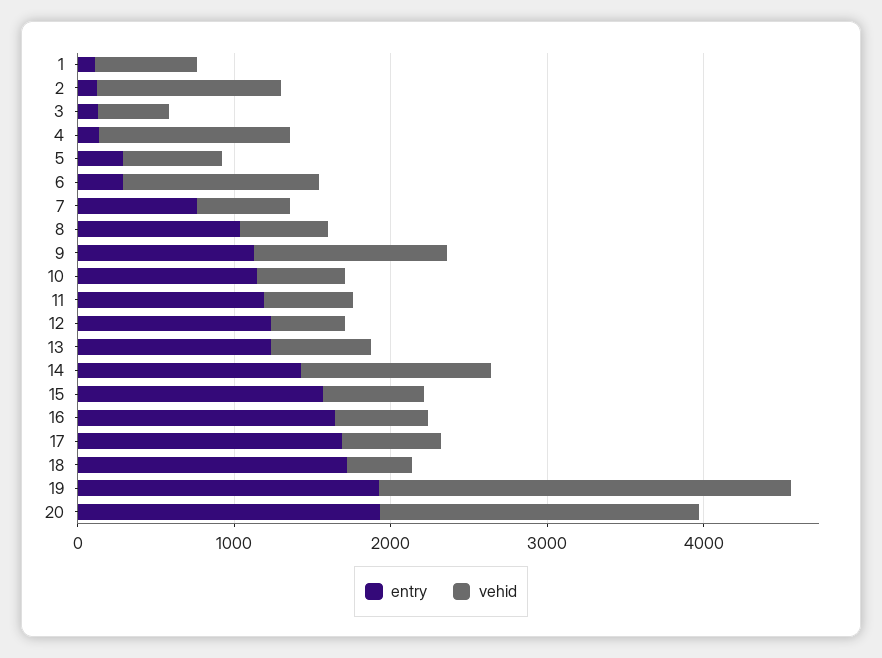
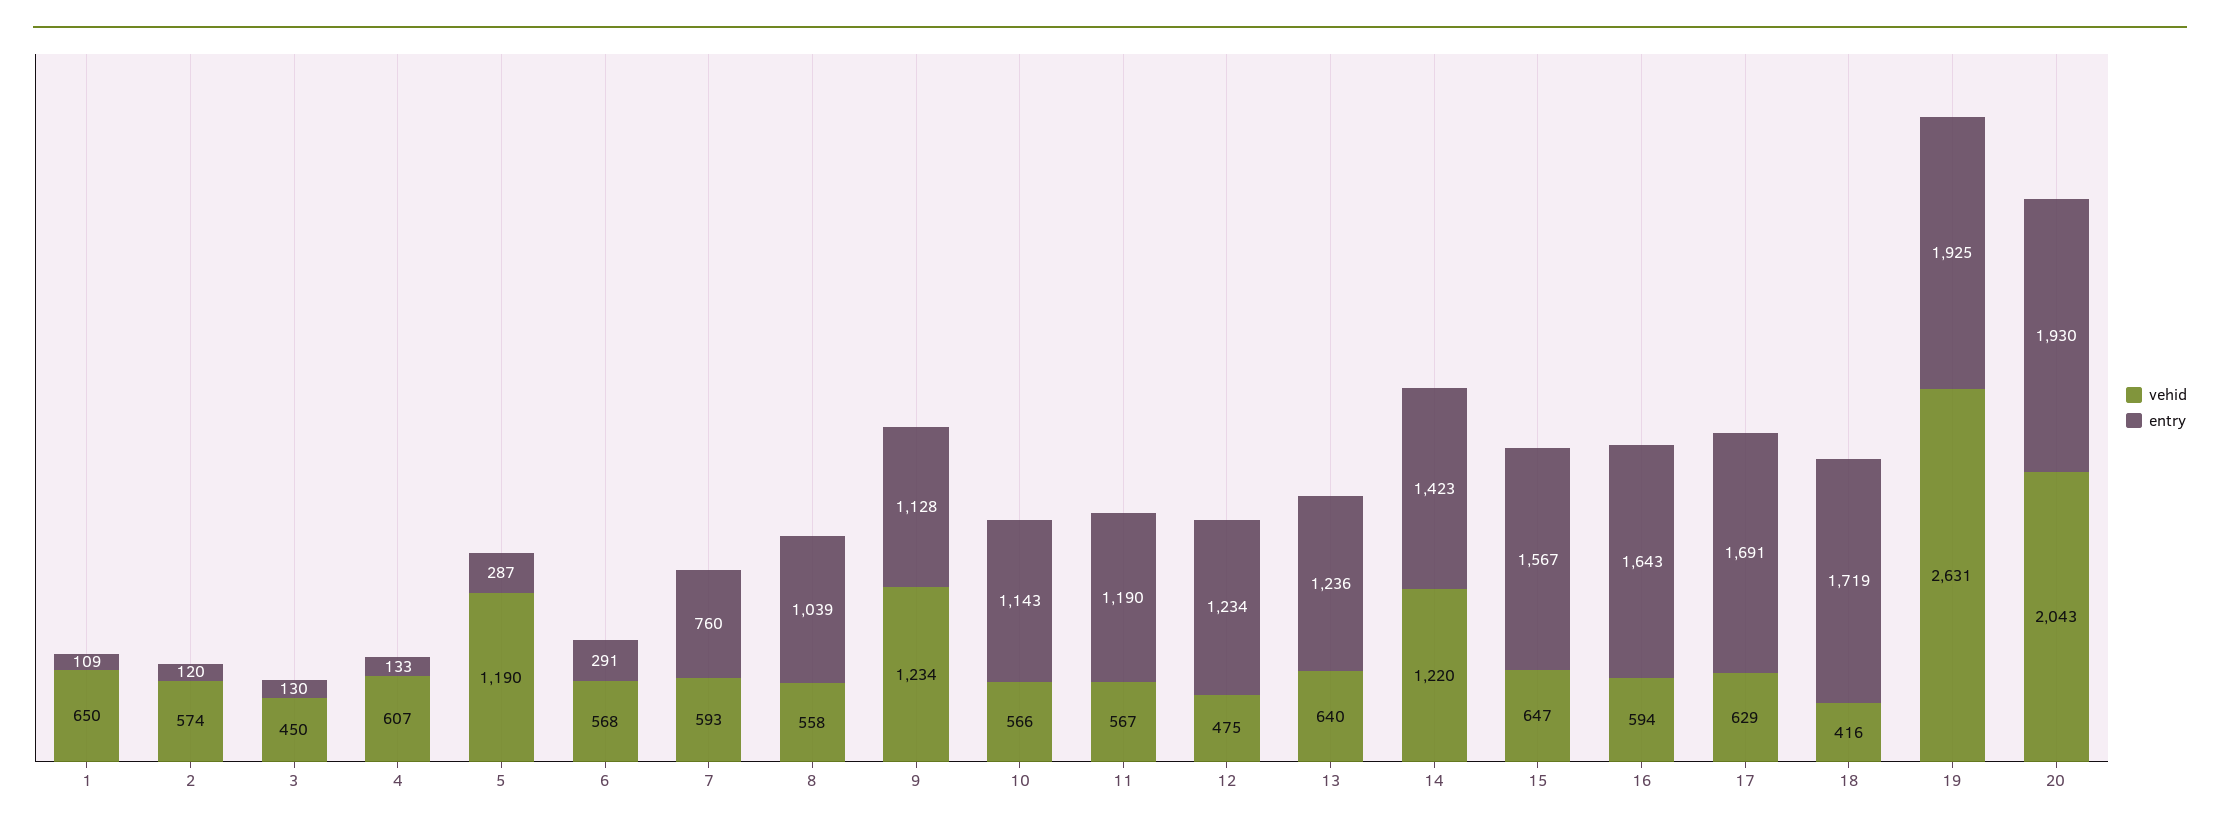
vehid, 2: 1200 -> 574
vehid, 4: 1200 -> 607
vehid, 5: 600 -> 1190
vehid, 6: 1200 -> 568

